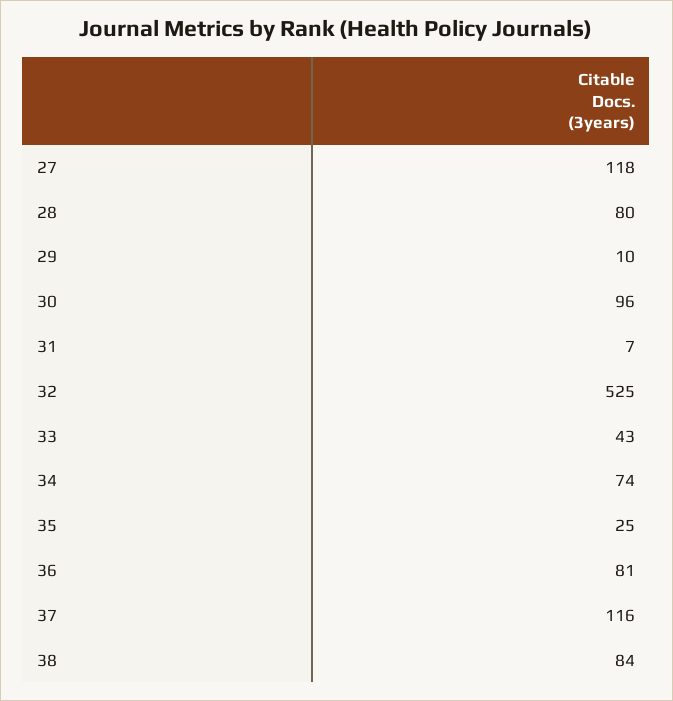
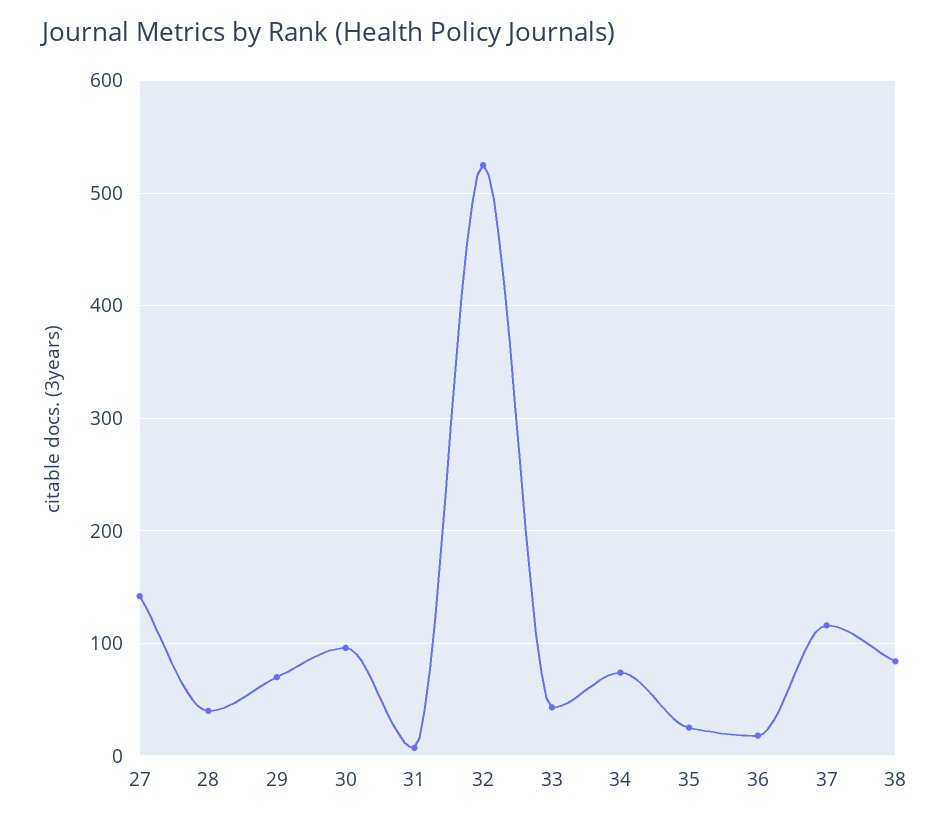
27: 118 -> 140
28: 80 -> 40
29: 10 -> 70
36: 81 -> 20

